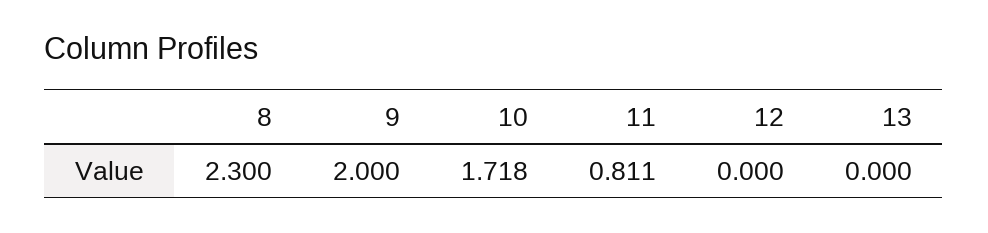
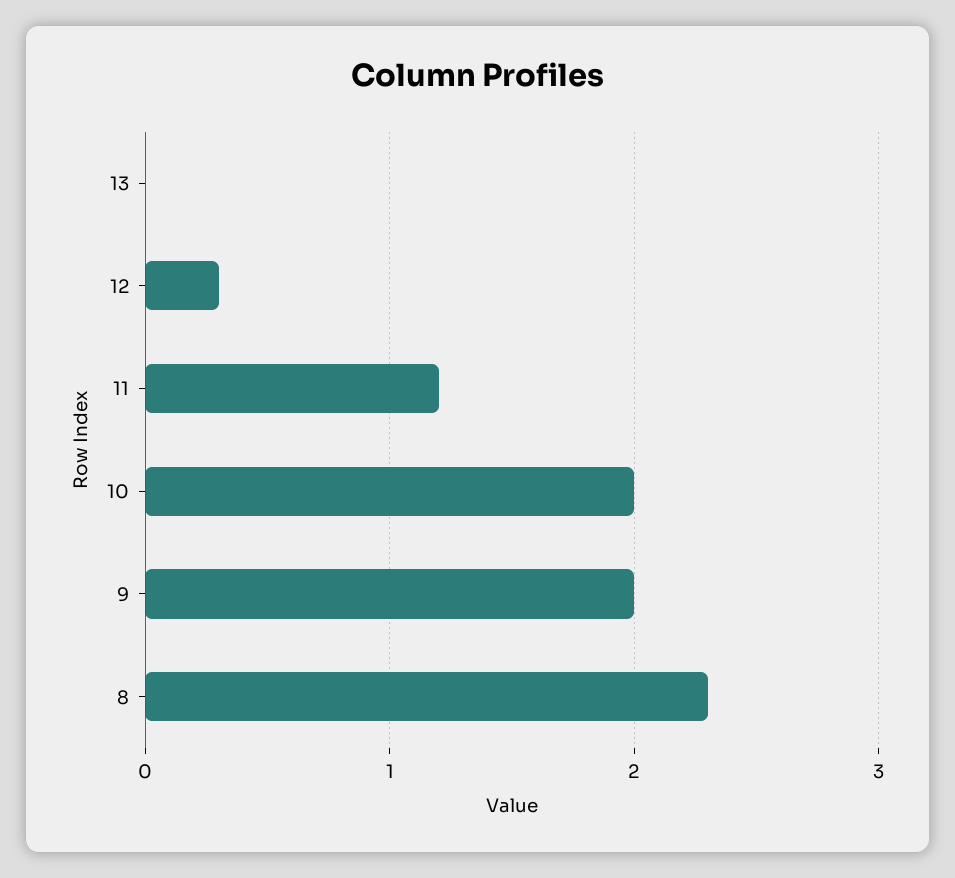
10: 1.718 -> 2
11: 0.811 -> 1.2
12: 0 -> 0.3

